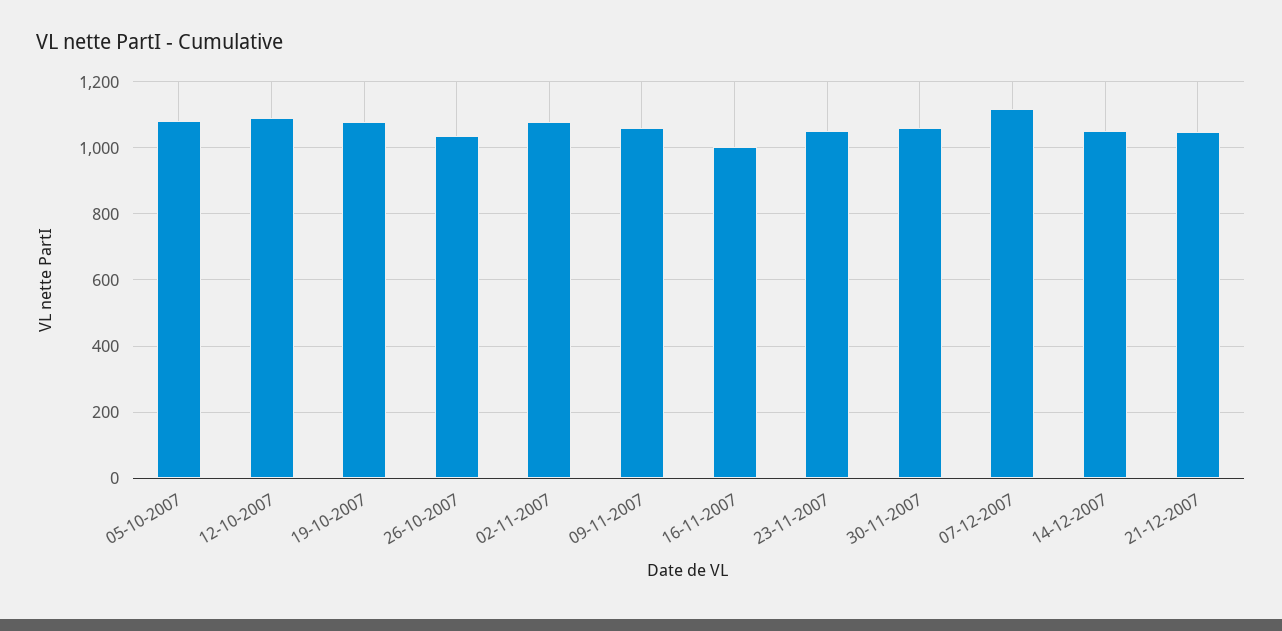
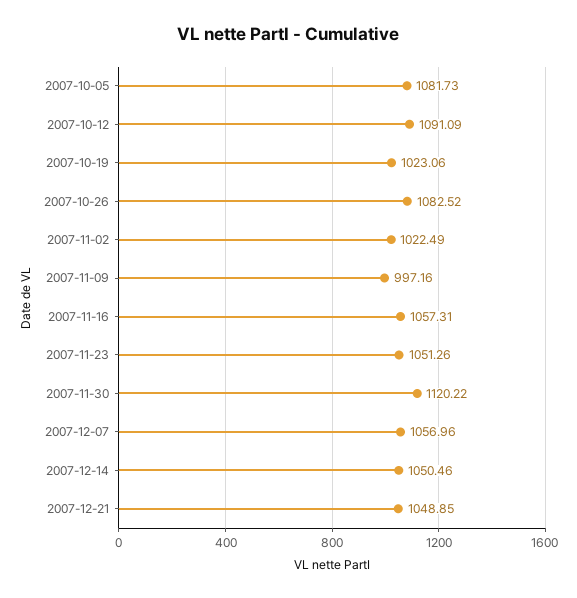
19-10-2007: 1080 -> 1023.06
26-10-2007: 1040 -> 1082.52
02-11-2007: 1080 -> 1022.49
09-11-2007: 1060 -> 997.16
16-11-2007: 1000 -> 1057.31
30-11-2007: 1060 -> 1120.22
07-12-2007: 1120 -> 1056.96

